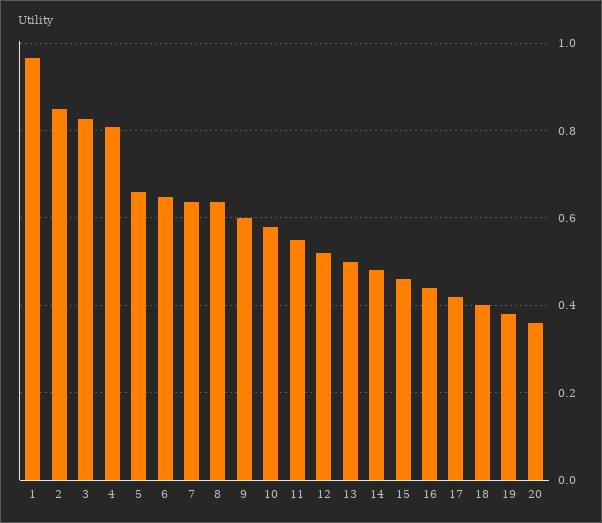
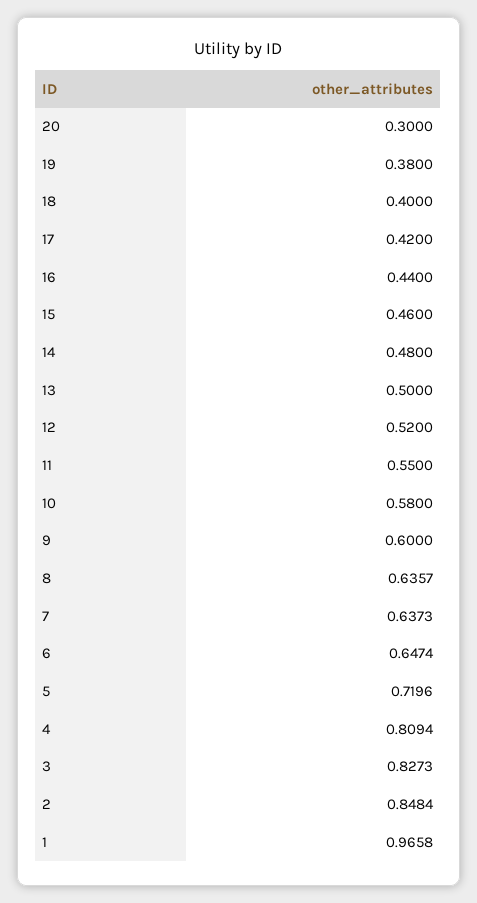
5: 0.66 -> 0.7196
20: 0.36 -> 0.3

